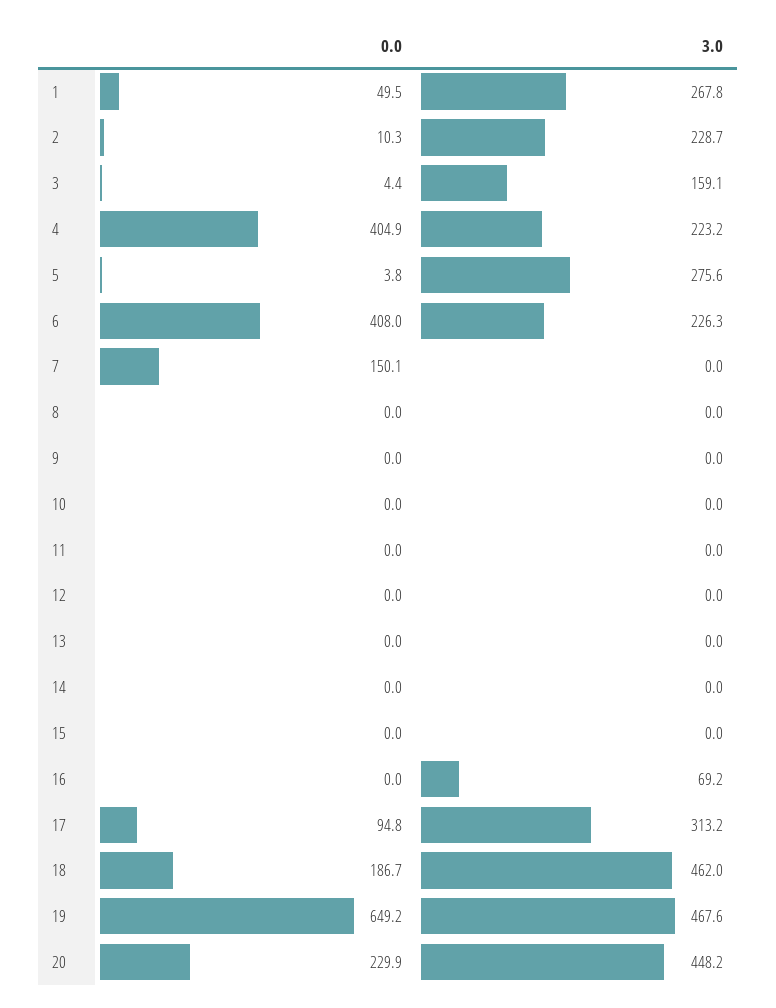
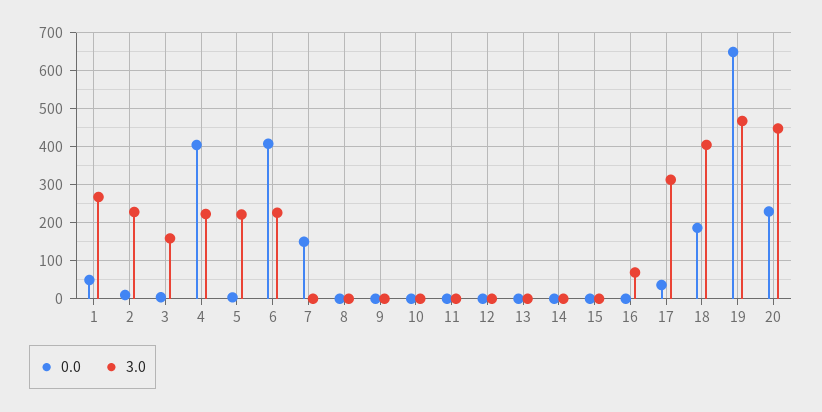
3.0, 5: 275.6 -> 220
0.0, 17: 94.8 -> 40
3.0, 18: 462 -> 400

